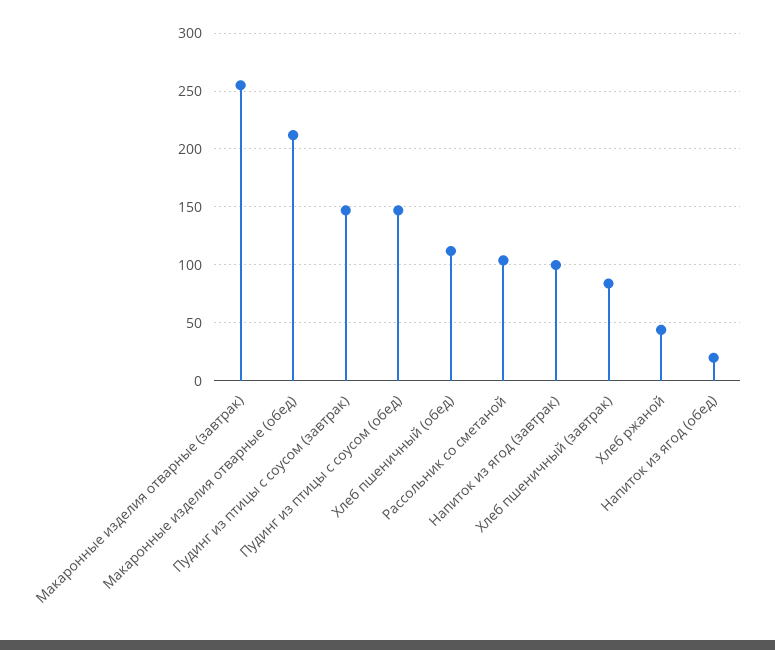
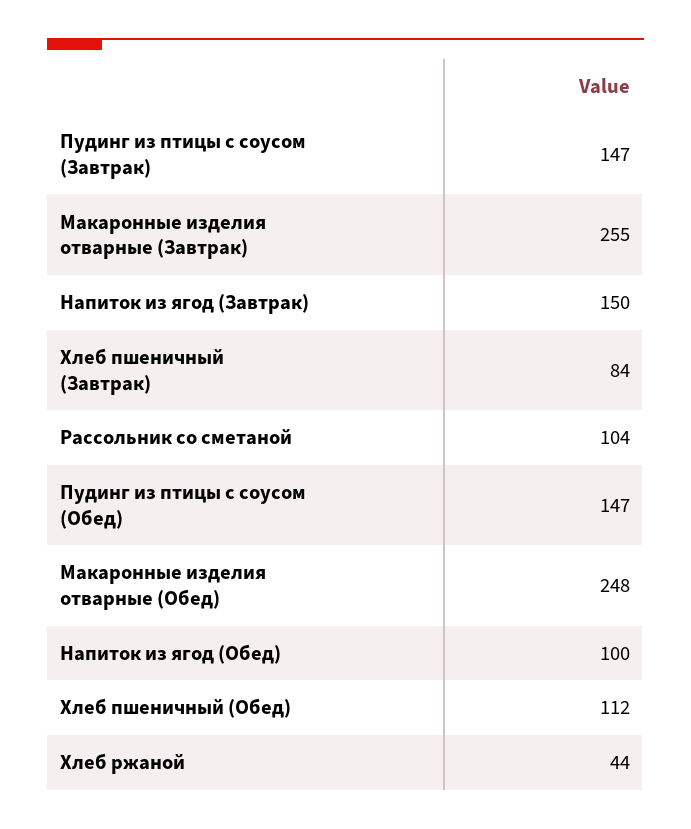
Макаронные изделия отварные (обед): 210 -> 248
Напиток из ягод (завтрак): 100 -> 150
Напиток из ягод (обед): 20 -> 100

